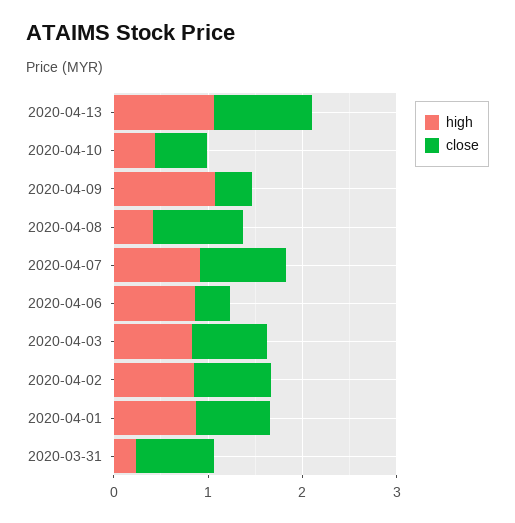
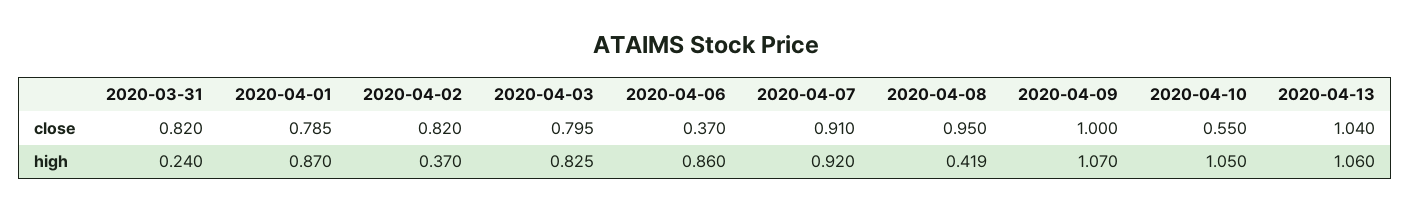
high, 2020-04-10: 0.4 -> 1.05
close, 2020-04-09: 0.4 -> 1
high, 2020-04-02: 0.8 -> 0.37

